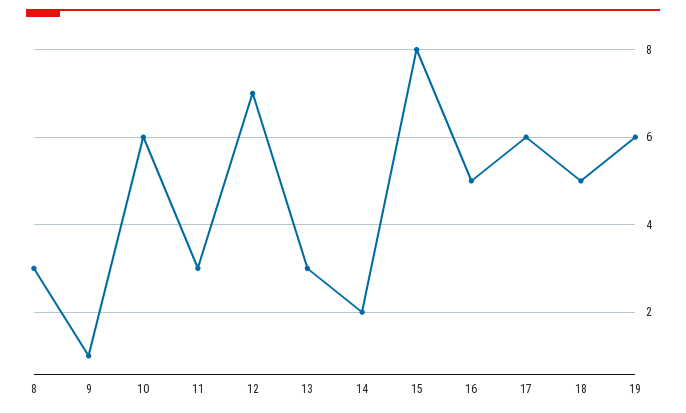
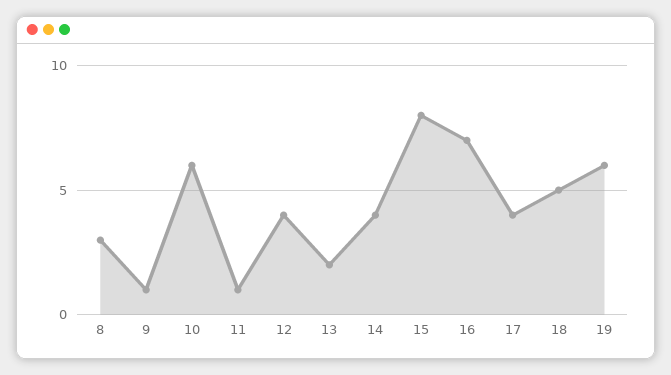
11: 3 -> 1
12: 7 -> 4
13: 3 -> 2
14: 2 -> 4
16: 5 -> 7
17: 6 -> 4

